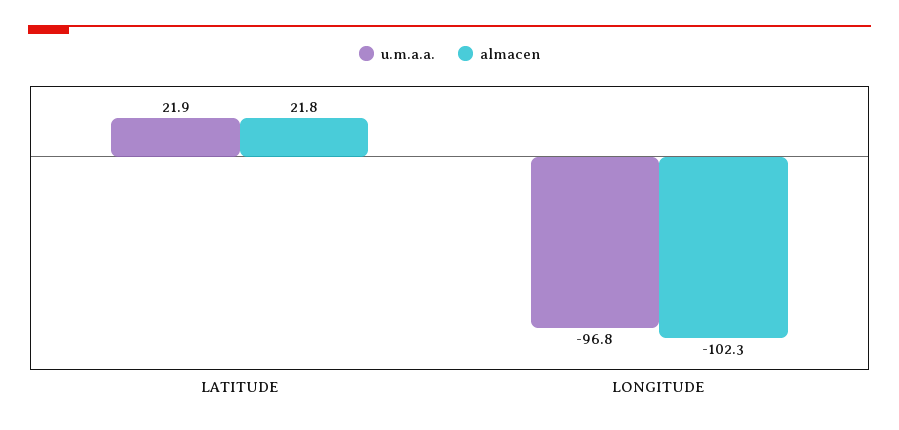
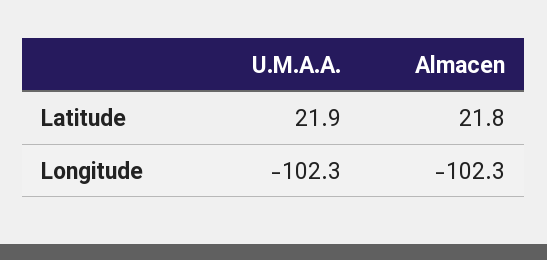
u.m.a.a., LONGITUDE: -96.8 -> -102.3

